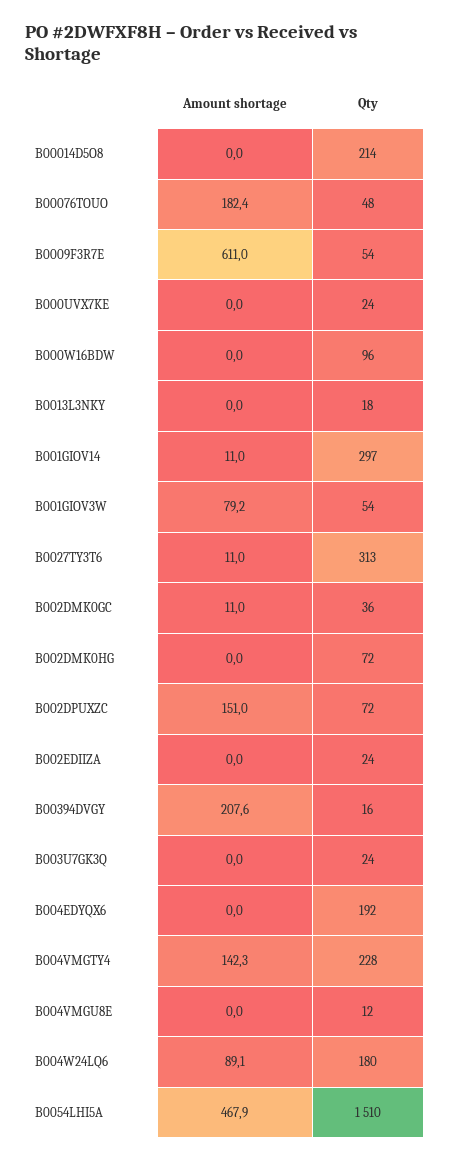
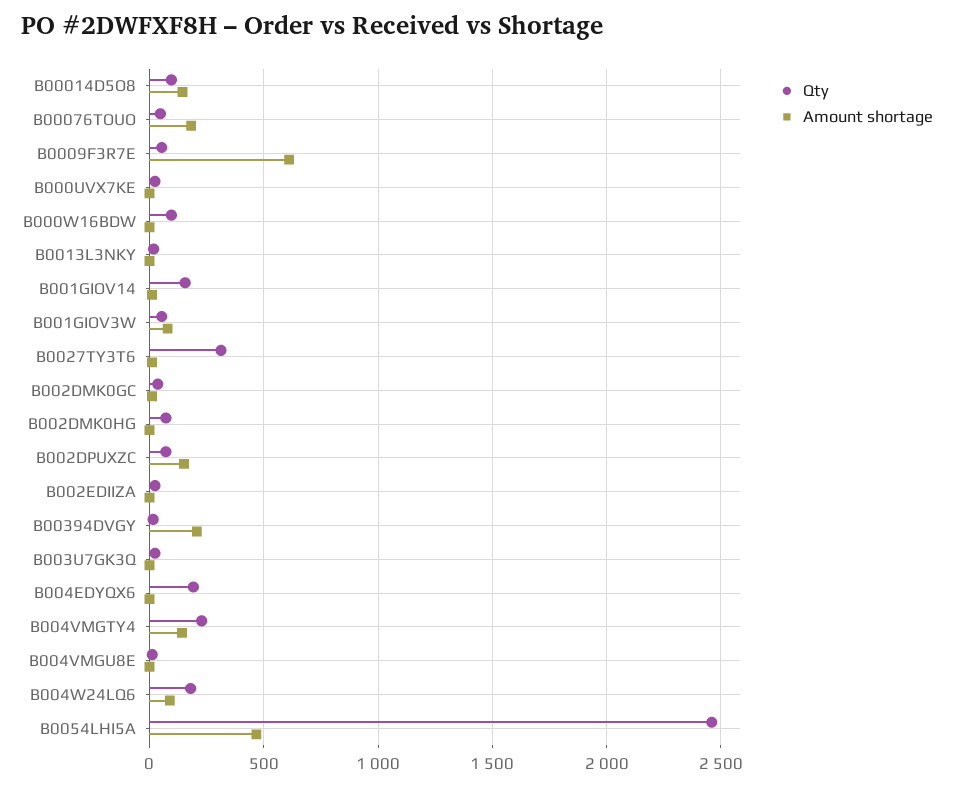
Amount shortage, B00014D5O8: 0 -> 150
Qty, B00014D5O8: 214 -> 100
Qty, B001GIOV14: 297 -> 150
Qty, B0054LHI5A: 1510 -> 2450

